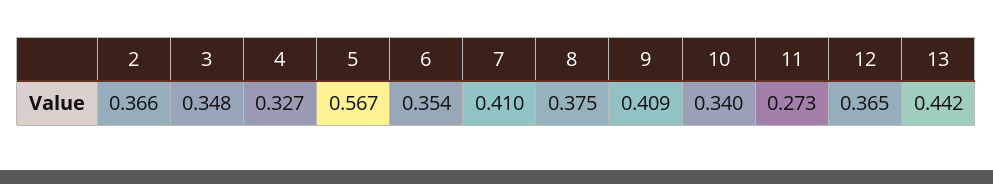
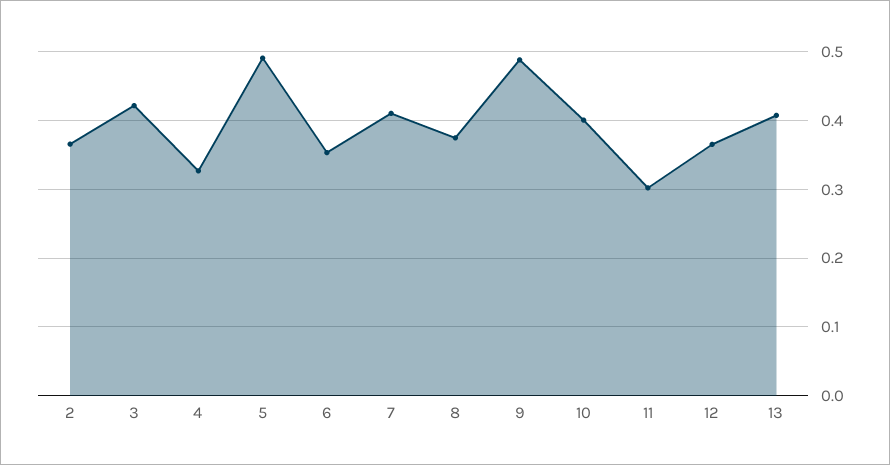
3: 0.348 -> 0.42
5: 0.567 -> 0.49
9: 0.409 -> 0.49
10: 0.34 -> 0.4
11: 0.273 -> 0.3
13: 0.442 -> 0.41

